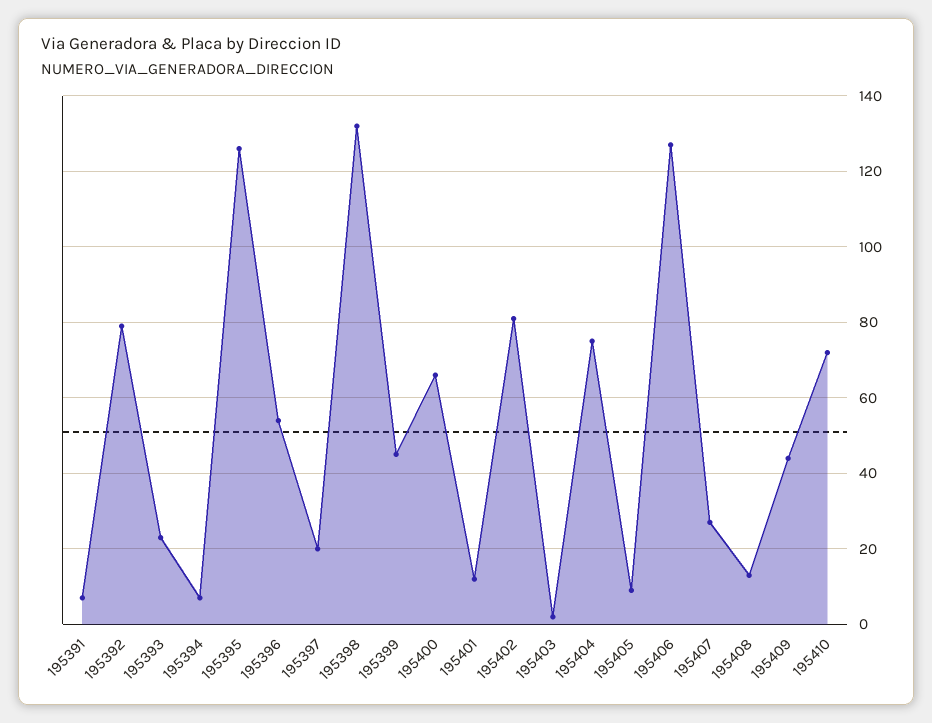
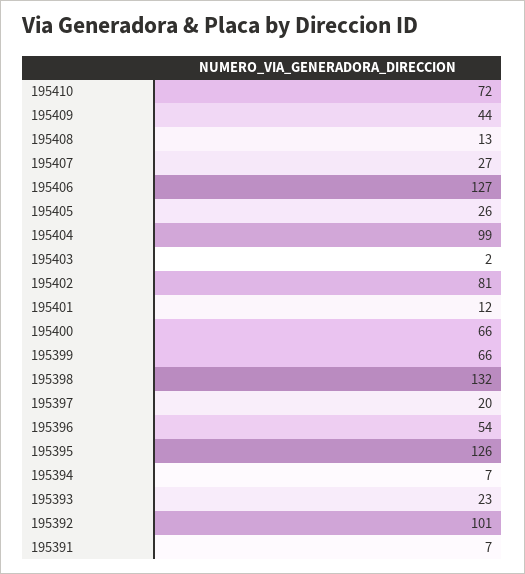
195392: 80 -> 101
195399: 45 -> 66
195404: 75 -> 99
195405: 10 -> 26

